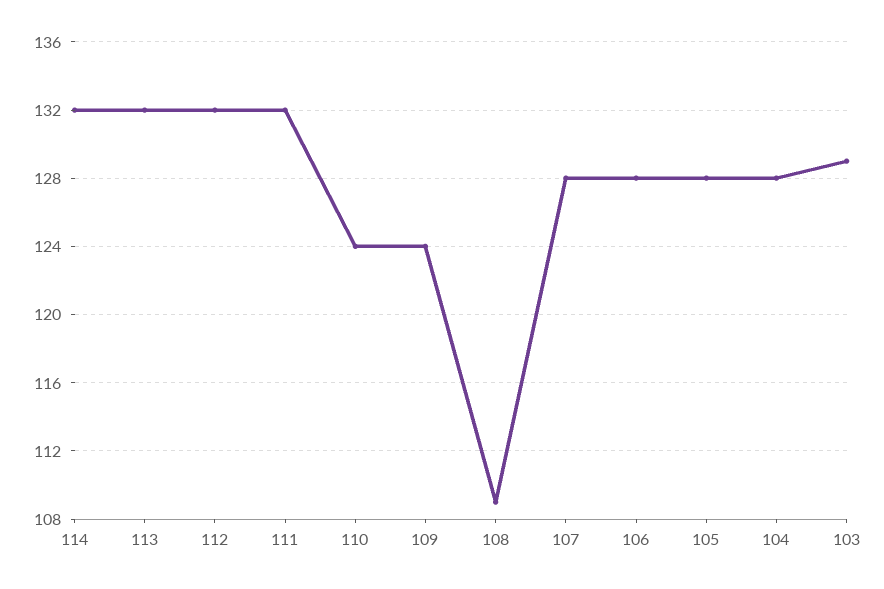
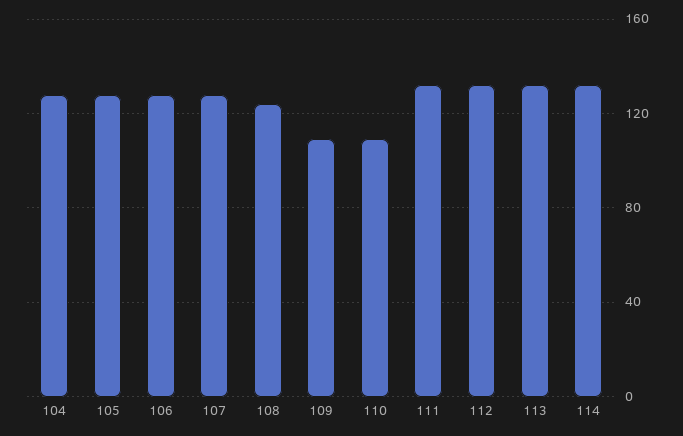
110: 124 -> 110
109: 124 -> 110
108: 109 -> 125
103: 129 -> none

